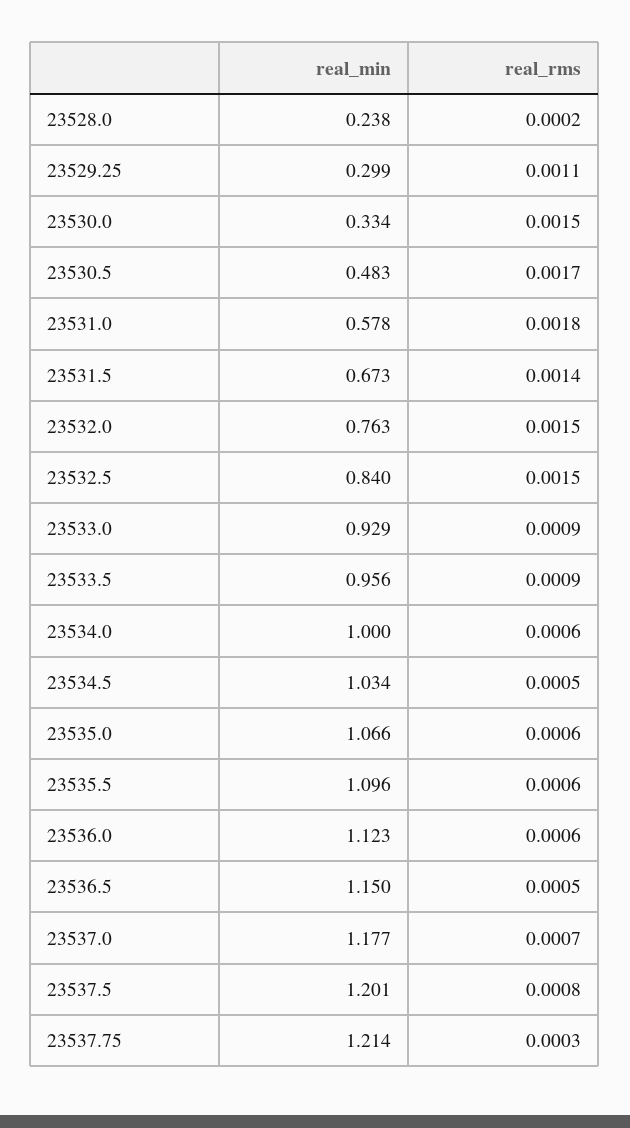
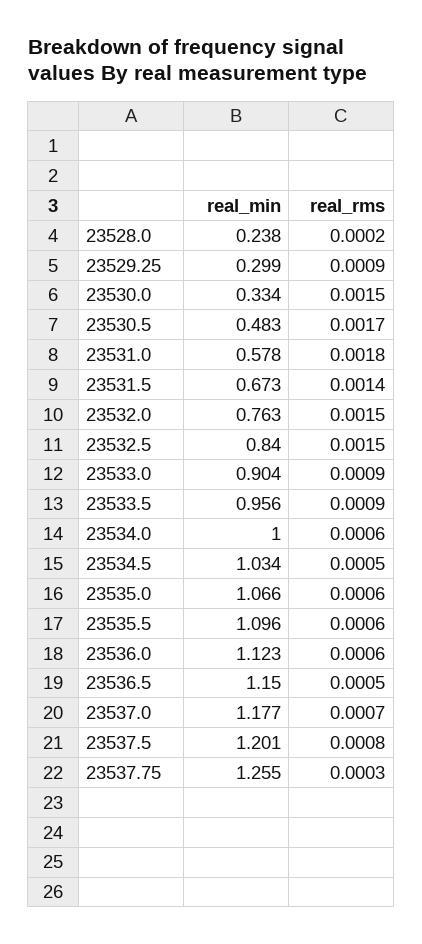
real_rms, 23529.25: 0.0011 -> 0.0009
real_min, 23533.0: 0.929 -> 0.904
real_min, 23537.75: 1.214 -> 1.255

